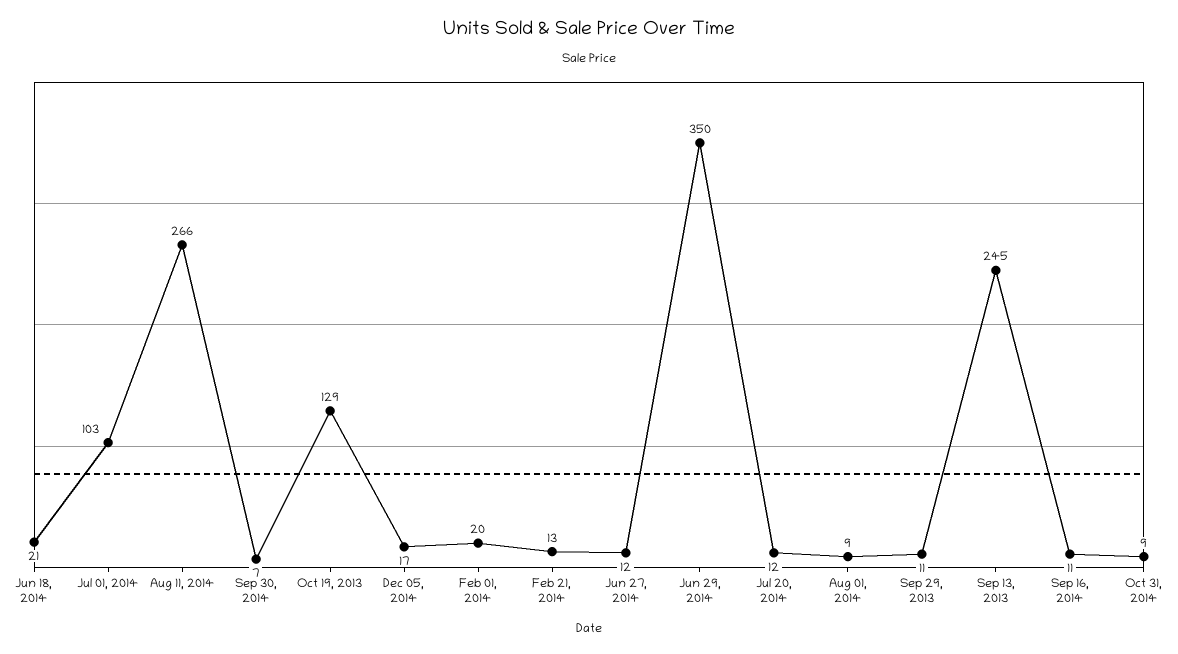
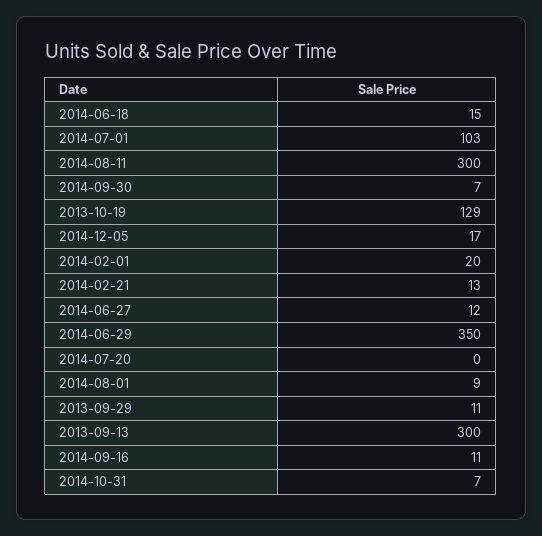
Jun 18, 2014: 21 -> 15
Aug 11, 2014: 266 -> 300
Jul 20, 2014: 12 -> 0
Sep 13, 2013: 245 -> 300
Oct 31, 2014: 9 -> 7

